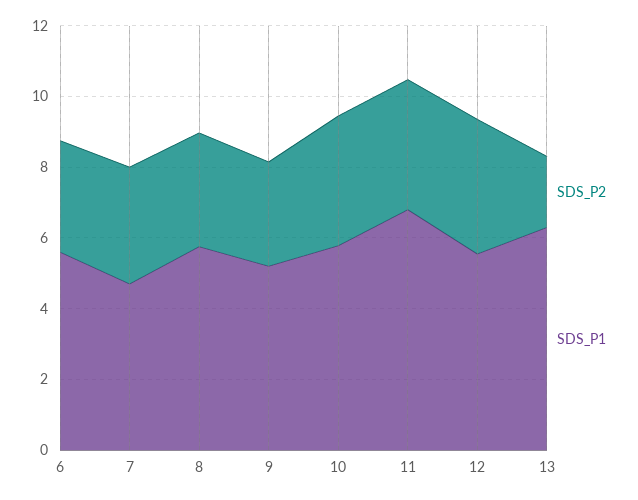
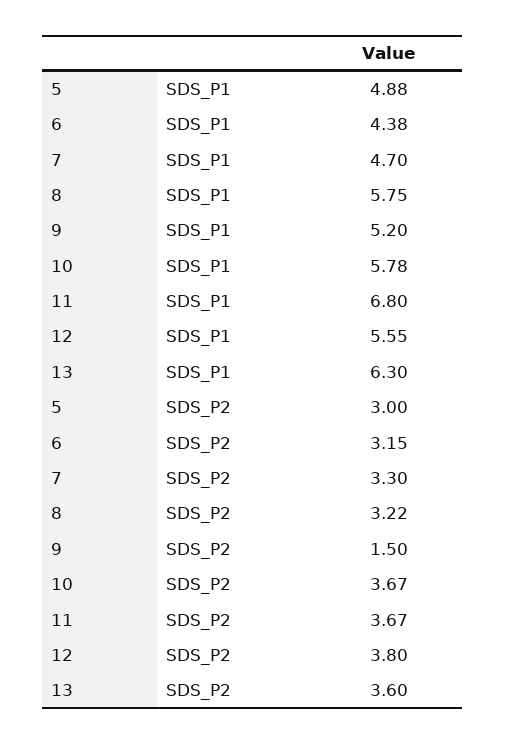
SDS_P1, 6: 5.5 -> 4.38
SDS_P2, 9: 3 -> 1.5
SDS_P2, 13: 2 -> 3.6
SDS_P1, 5: none -> 4.88
SDS_P2, 5: none -> 3

